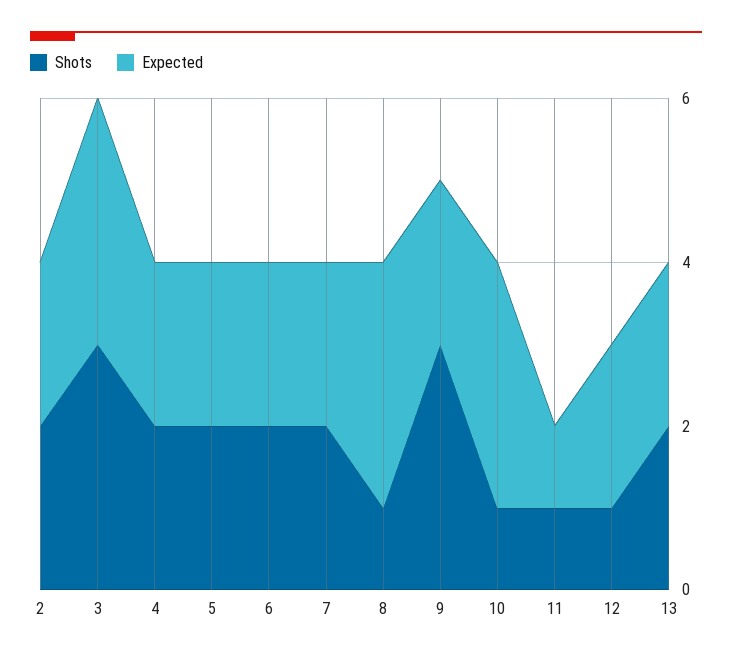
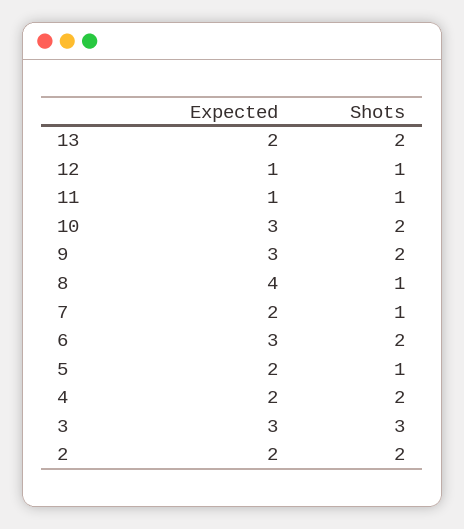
Shots, 5: 2 -> 1
Expected, 6: 2 -> 3
Shots, 7: 2 -> 1
Expected, 8: 3 -> 4
Shots, 9: 3 -> 2
Expected, 9: 2 -> 3
Shots, 10: 1 -> 2
Expected, 12: 2 -> 1

